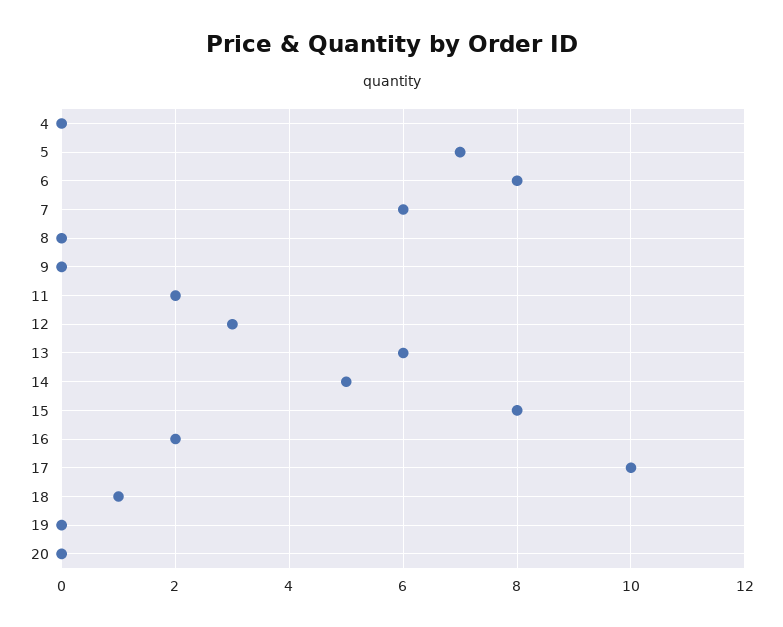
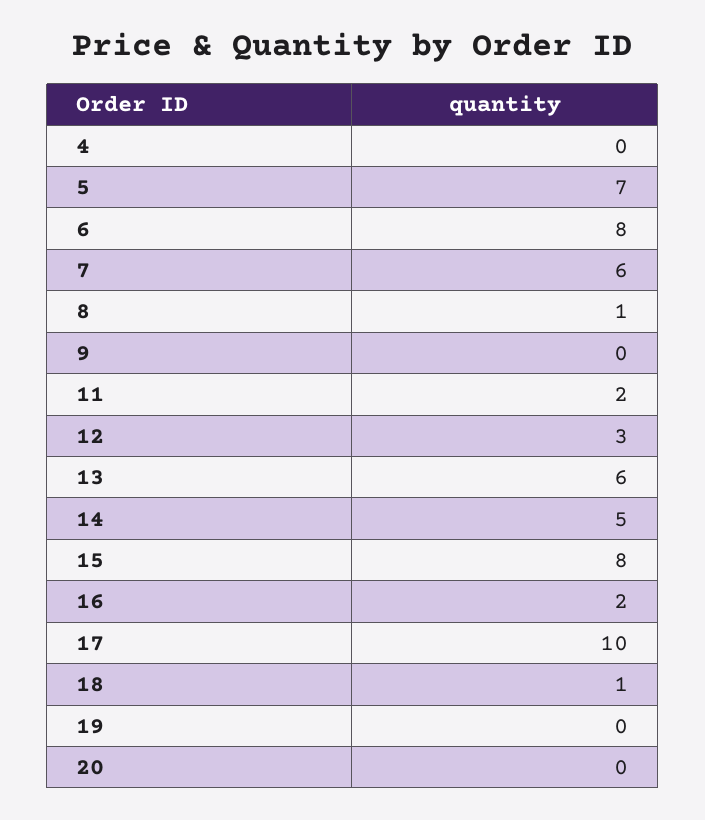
8: 0 -> 1

